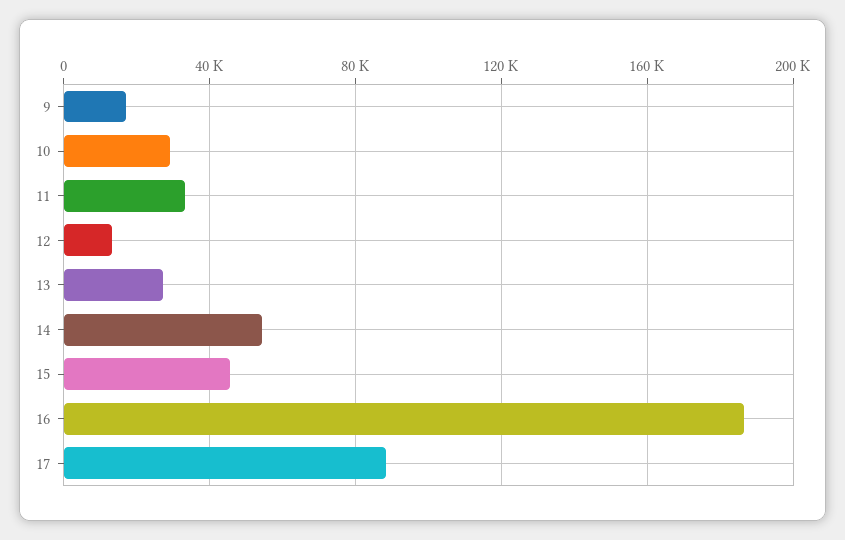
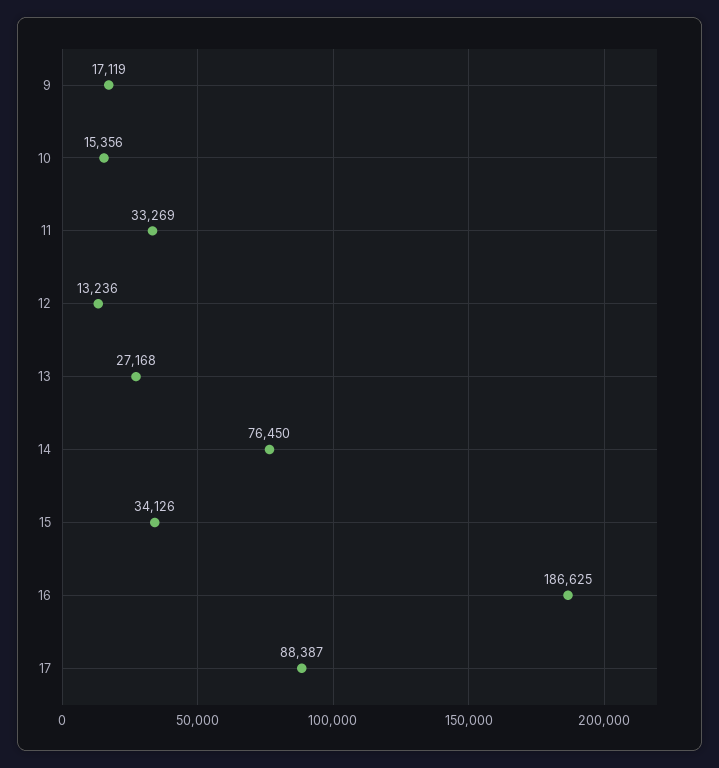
10: 30000 -> 15356
14: 55000 -> 76450
15: 45000 -> 34126

